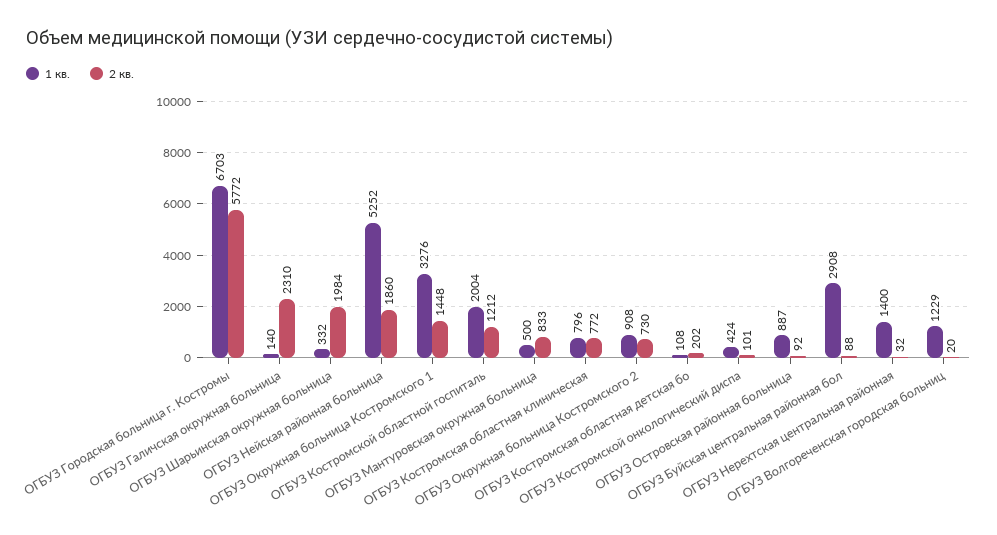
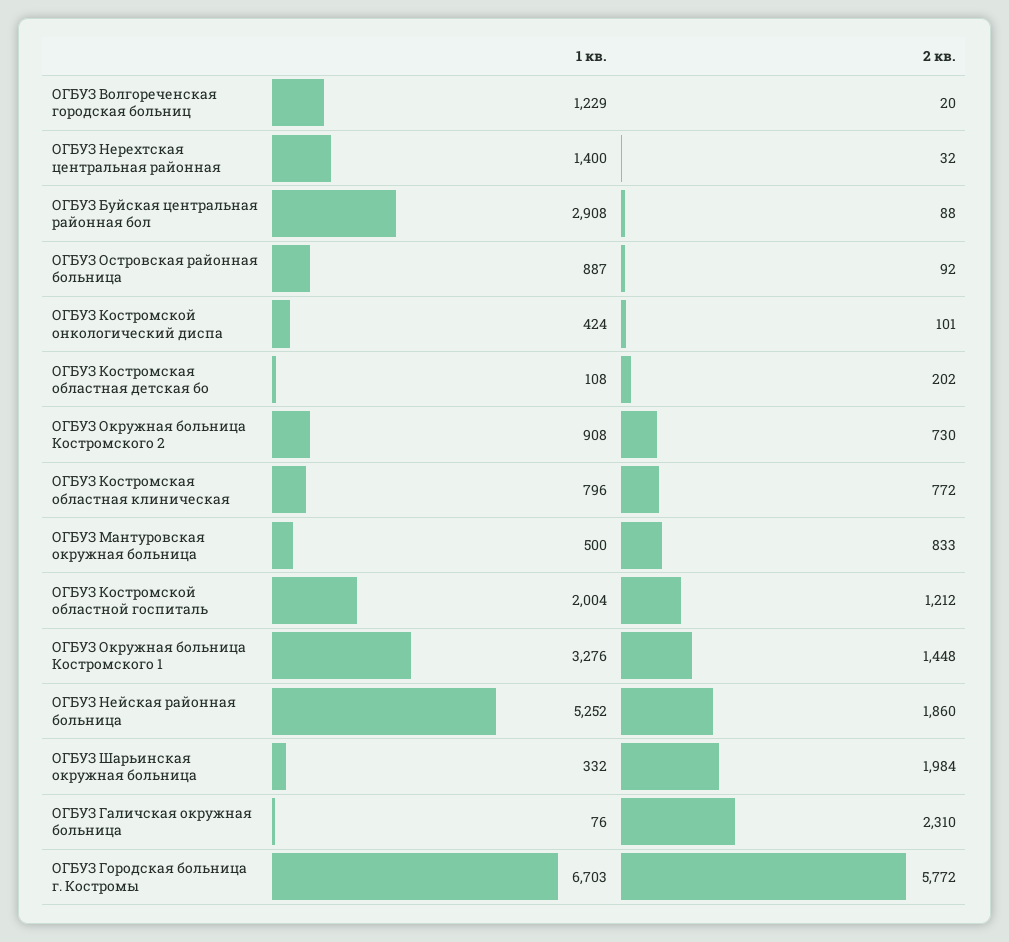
1 кв., ОГБУЗ Галичская окружная больница: 140 -> 76

